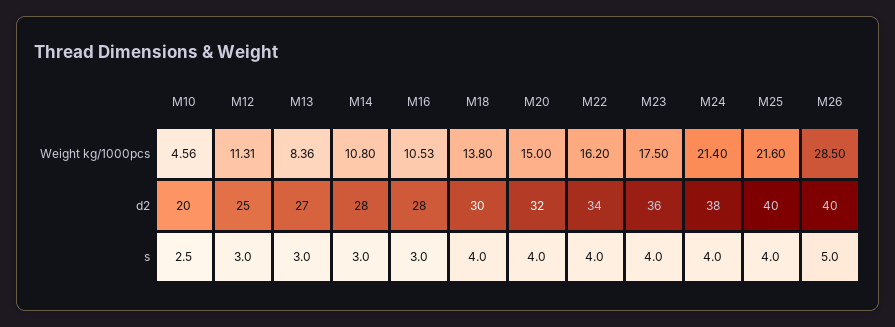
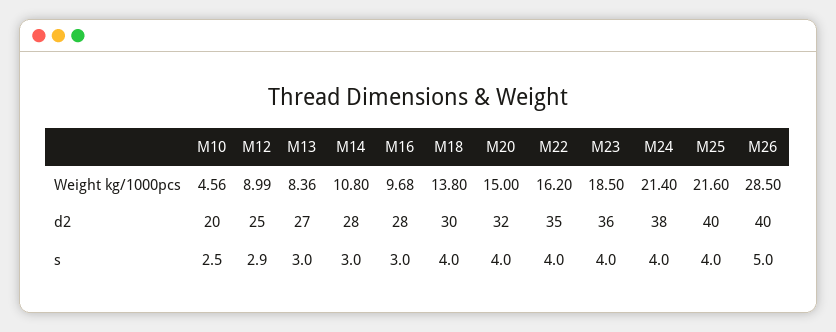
M12, Weight kg/1000pcs: 11.31 -> 8.99
M16, Weight kg/1000pcs: 10.53 -> 9.68
M23, Weight kg/1000pcs: 17.5 -> 18.5
M22, d2: 34 -> 35
M12, s: 3 -> 2.9

